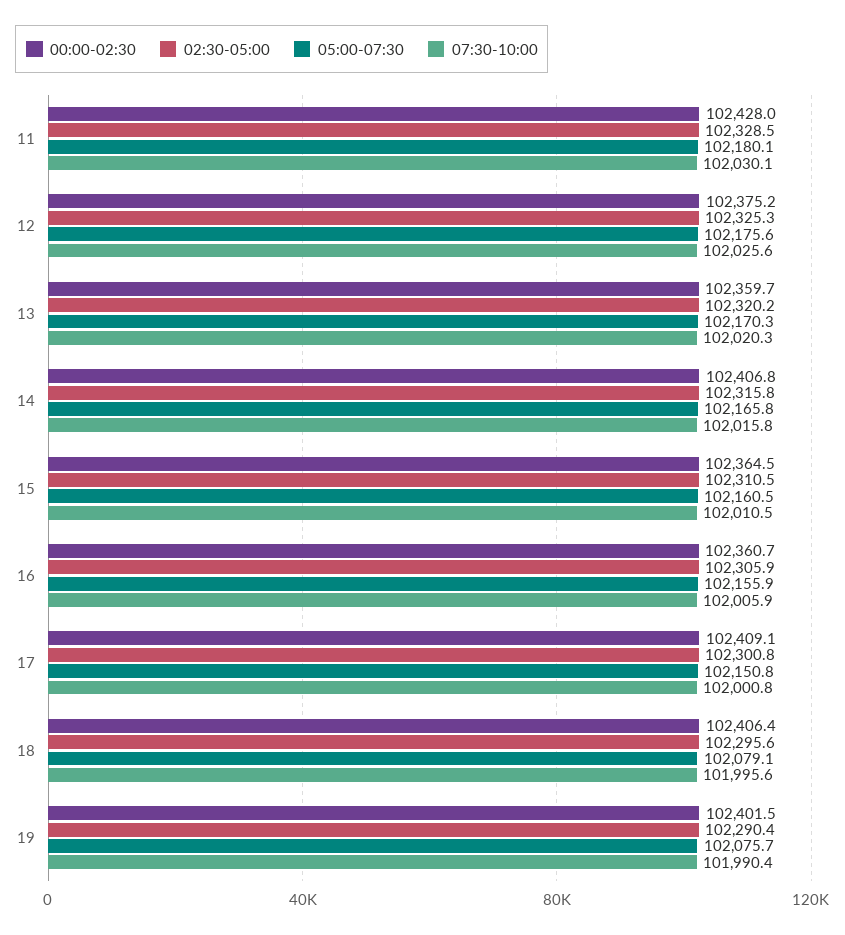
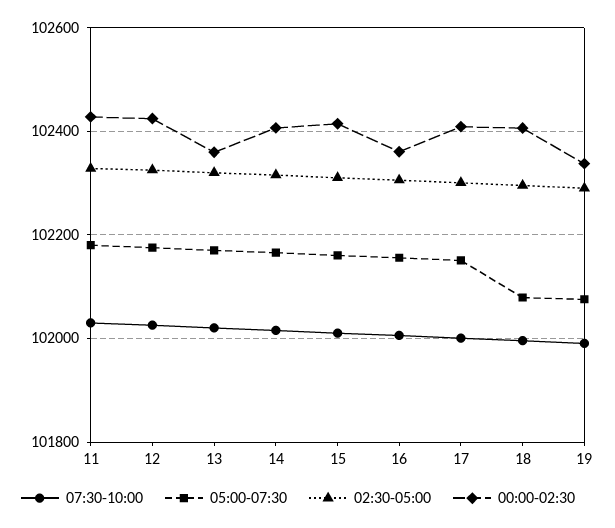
00:00-02:30, 12: 102375.2 -> 102420
00:00-02:30, 15: 102364.5 -> 102420
00:00-02:30, 19: 102401.5 -> 102340

